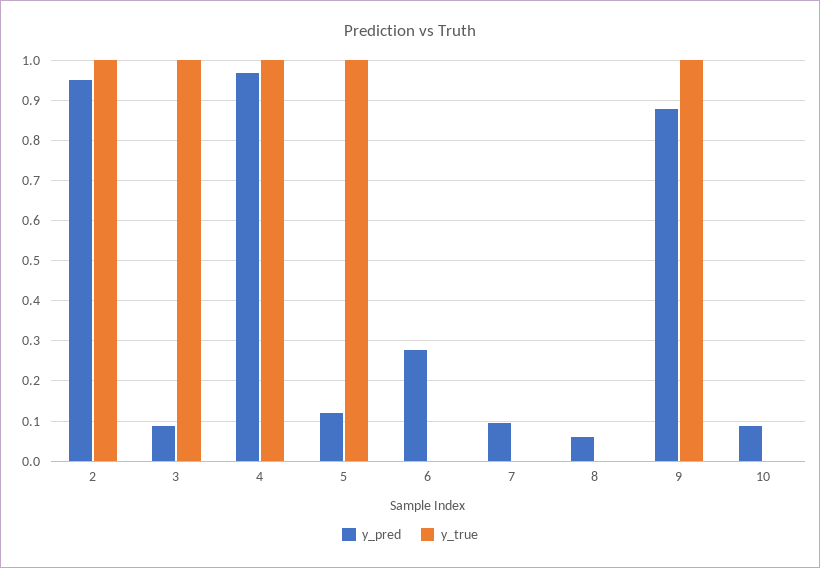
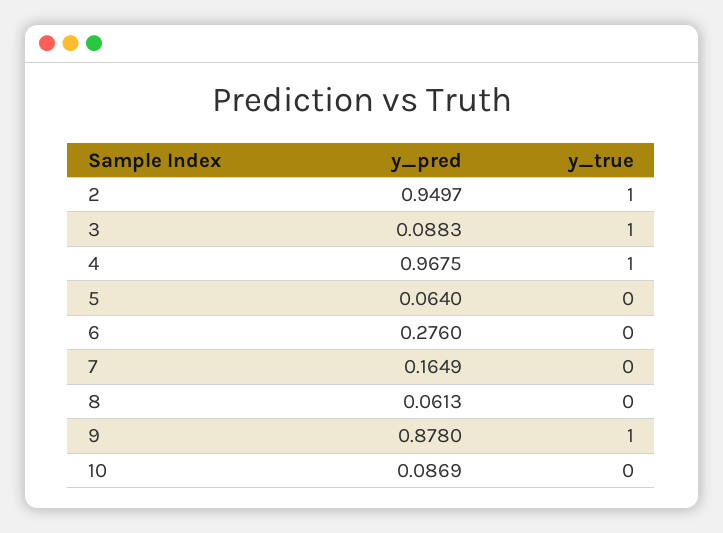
y_pred, 5: 0.12 -> 0.064
y_true, 5: 1 -> 0
y_pred, 7: 0.1 -> 0.1649

